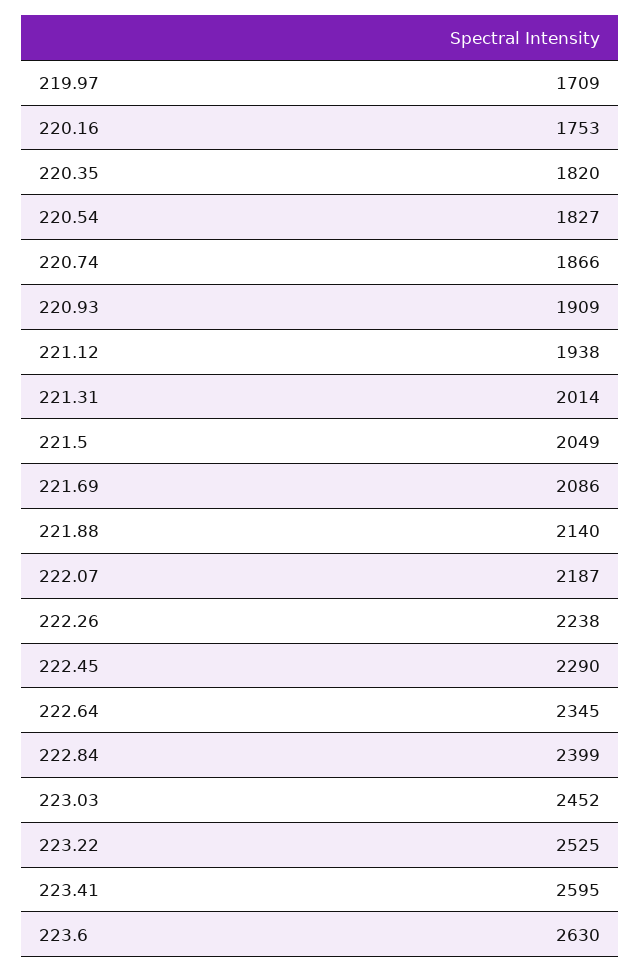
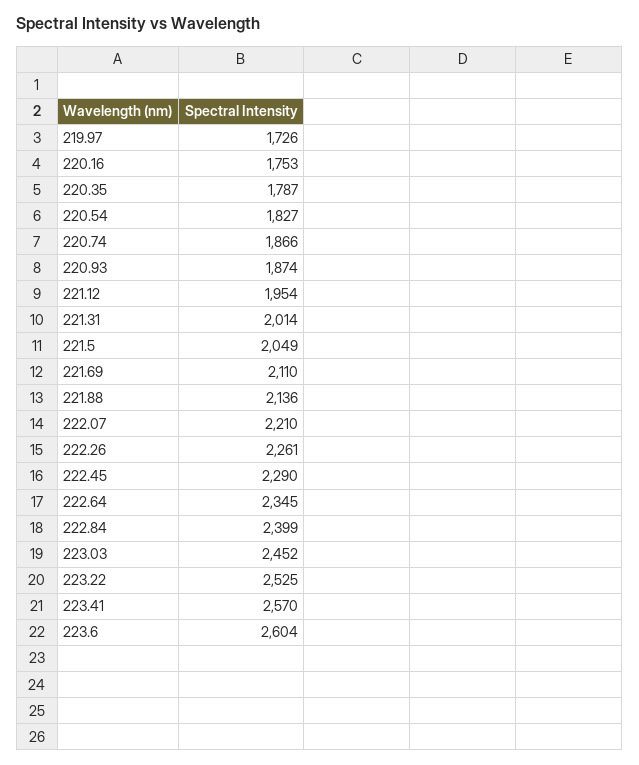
219.97: 1709 -> 1726
220.35: 1820 -> 1787
220.93: 1909 -> 1874
221.12: 1938 -> 1954
221.69: 2086 -> 2110
221.88: 2140 -> 2136
222.07: 2187 -> 2210
222.26: 2238 -> 2261
223.41: 2595 -> 2570
223.6: 2630 -> 2604

